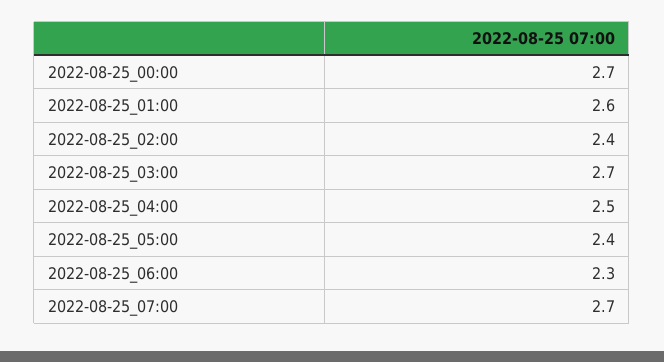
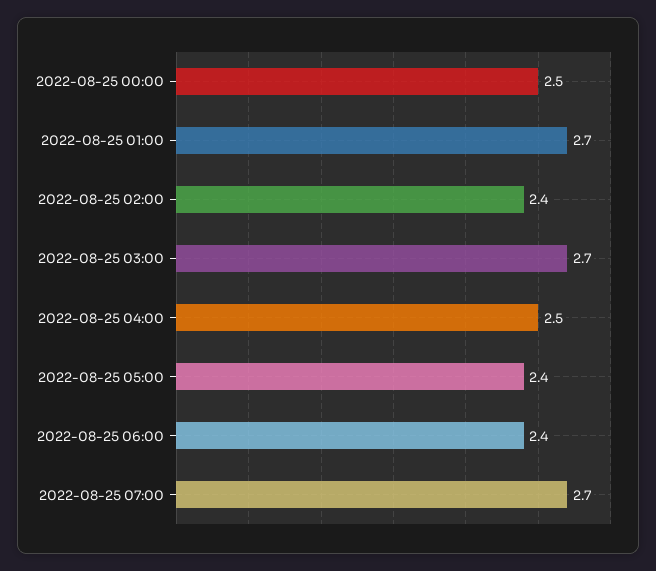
2022-08-25_00:00: 2.7 -> 2.5
2022-08-25_01:00: 2.6 -> 2.7
2022-08-25_06:00: 2.3 -> 2.4

